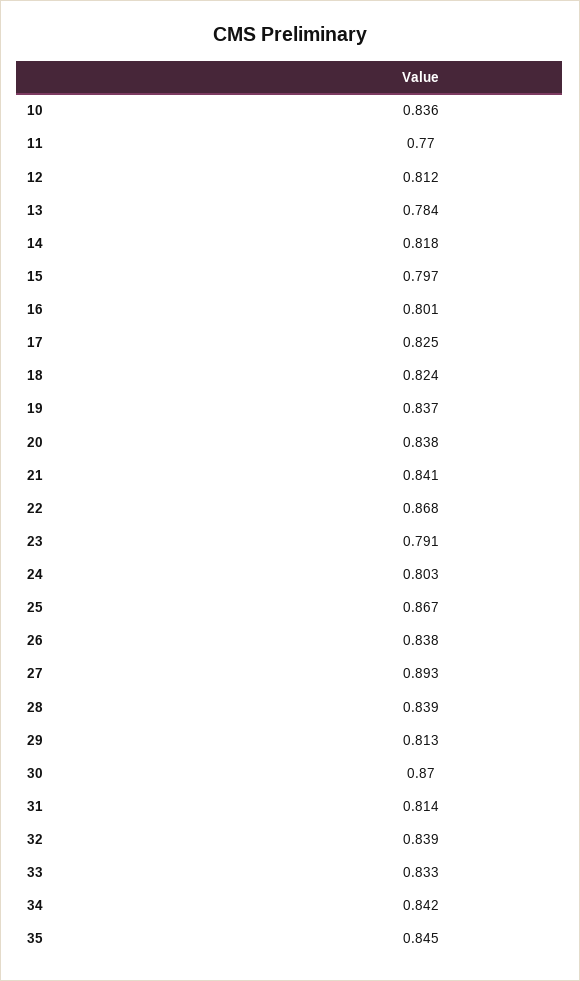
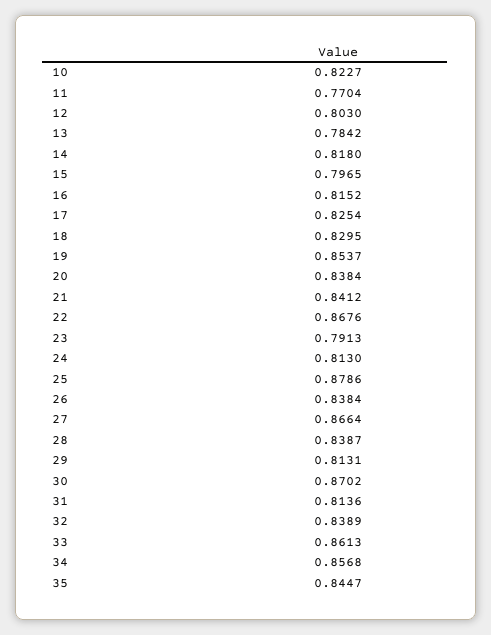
10: 0.836 -> 0.8227
12: 0.812 -> 0.803
16: 0.801 -> 0.8152
18: 0.824 -> 0.8295
19: 0.837 -> 0.8537
24: 0.803 -> 0.813
25: 0.867 -> 0.8786
27: 0.893 -> 0.8664
33: 0.833 -> 0.8613
34: 0.842 -> 0.8568

